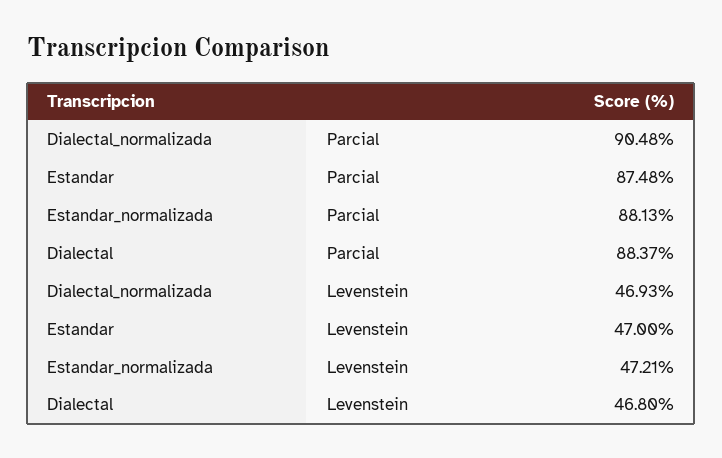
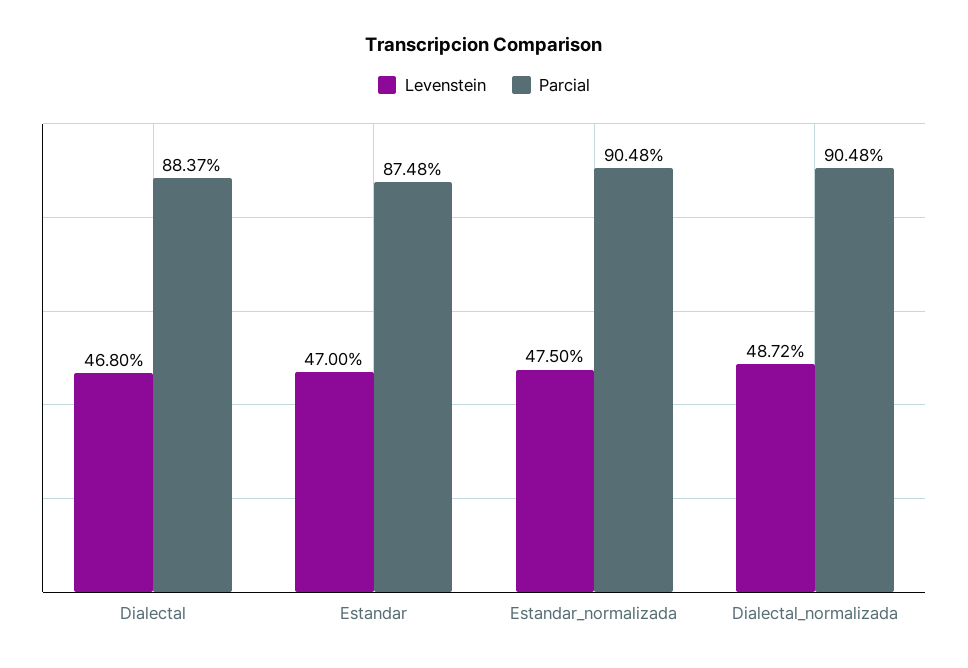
Parcial, Estandar_normalizada: 88.13 -> 90.48
Levenstein, Dialectal_normalizada: 46.93 -> 48.72
Levenstein, Estandar_normalizada: 47.21 -> 47.5

